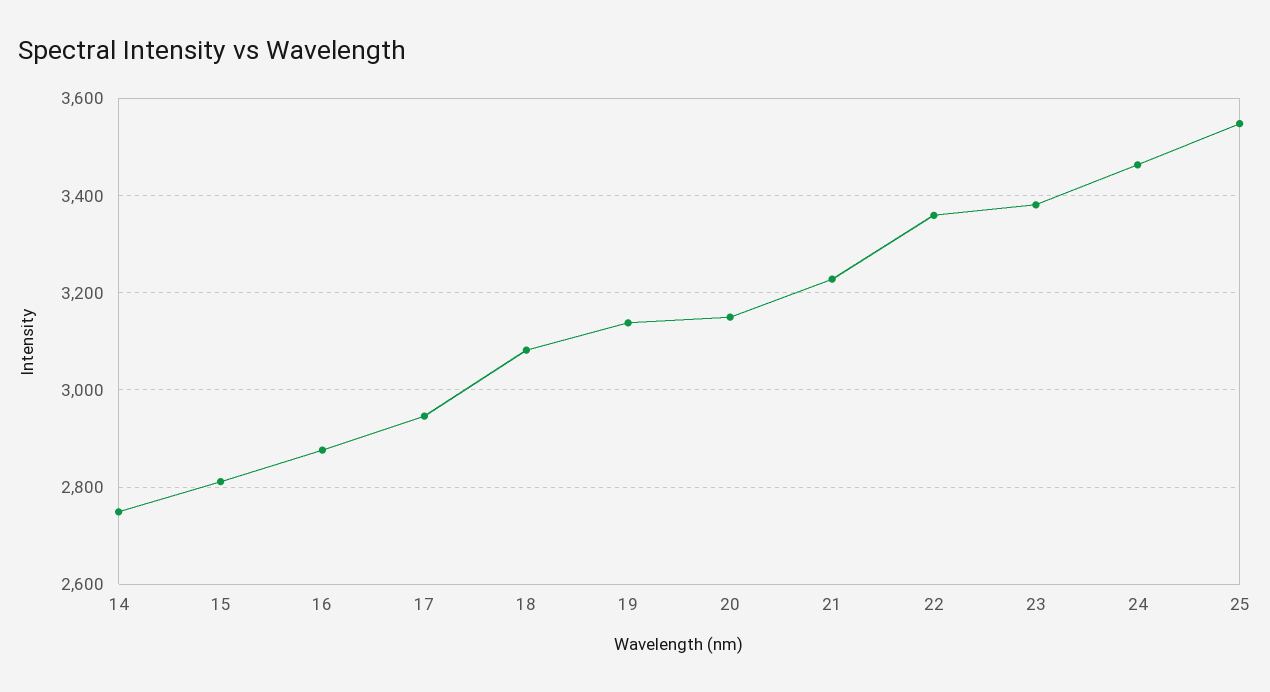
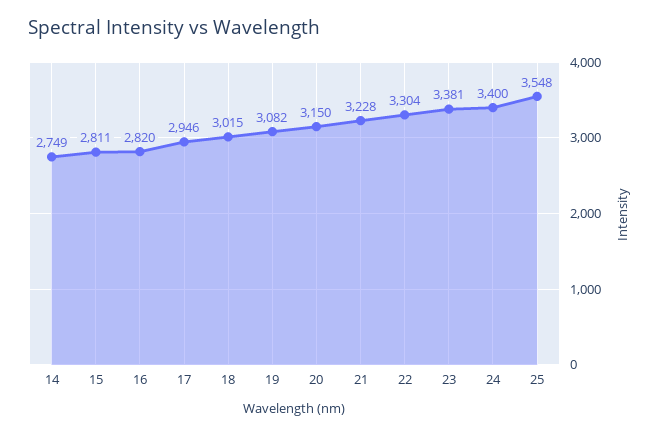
16: 2880 -> 2820
18: 3080 -> 3015
19: 3140 -> 3082
22: 3360 -> 3304
24: 3460 -> 3400

